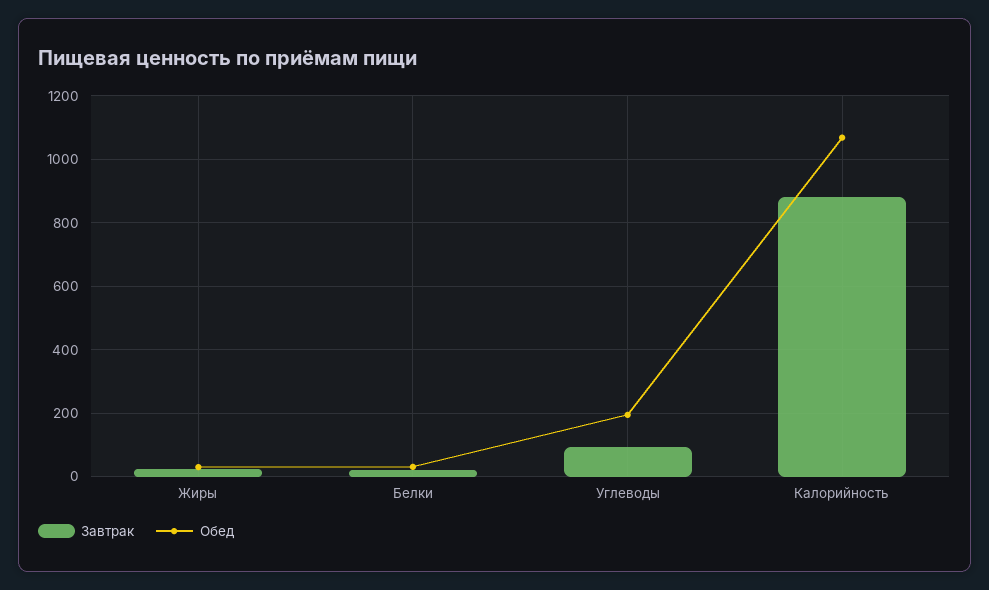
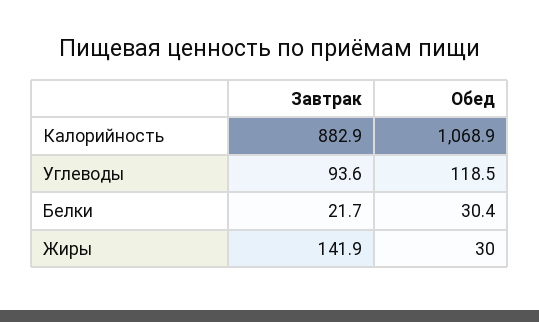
Завтрак, Жиры: 20 -> 141.9
Обед, Углеводы: 200 -> 118.5

